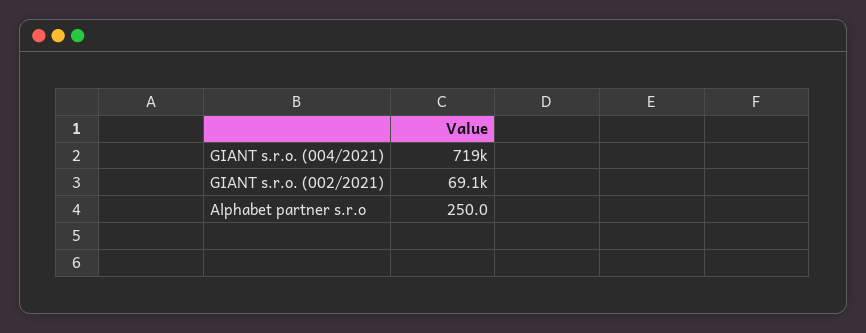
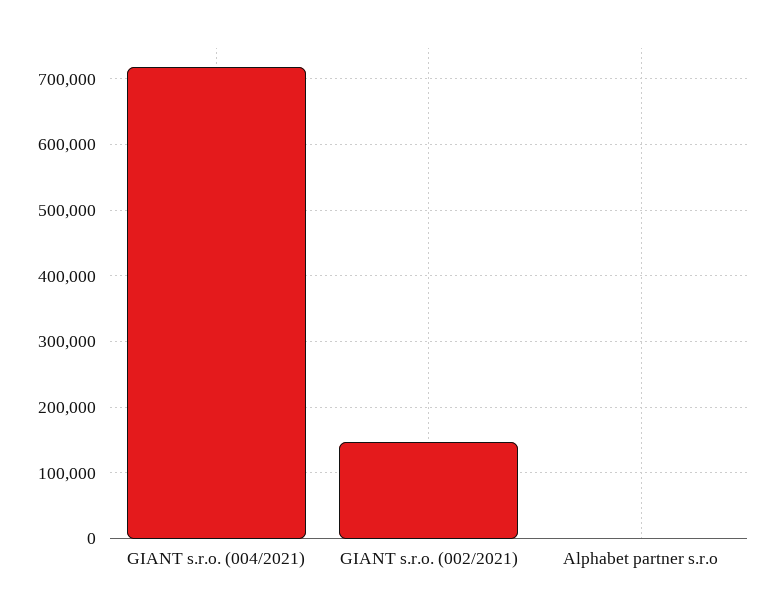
GIANT s.r.o. (002/2021): 69100 -> 150000

